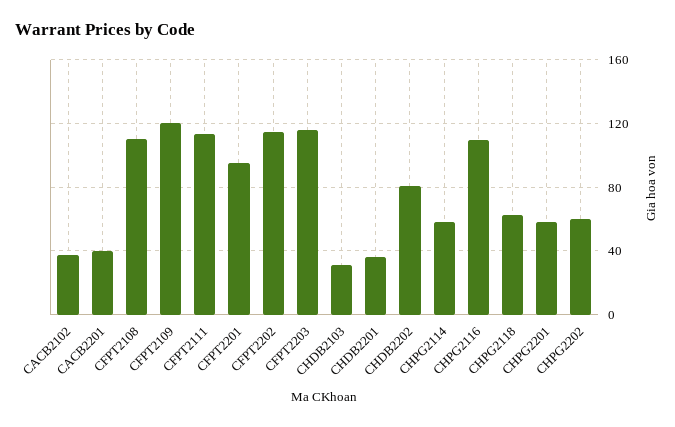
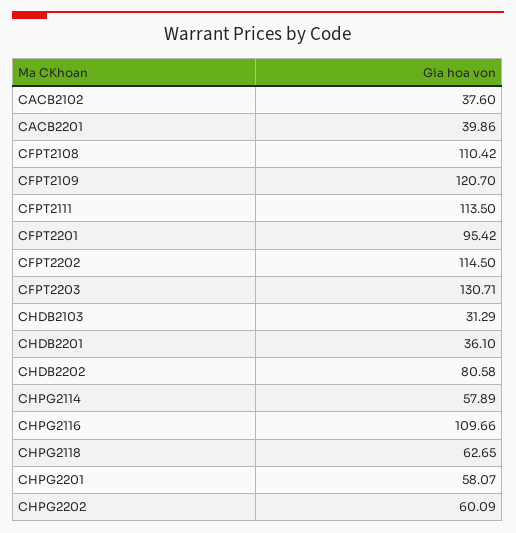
CFPT2203: 115 -> 130.71

